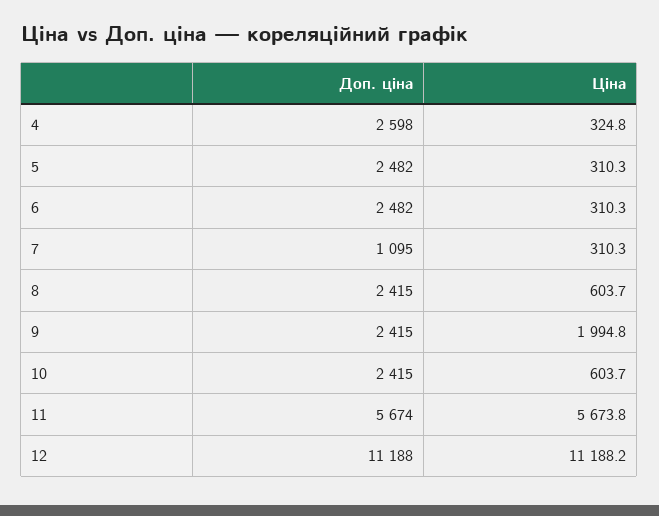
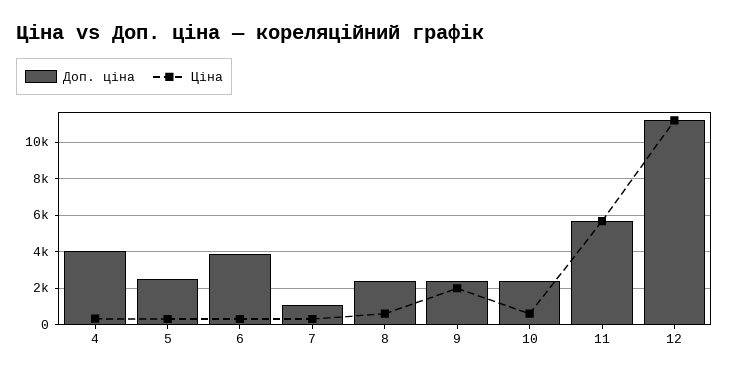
Доп. ціна, 4: 2598 -> 4000
Доп. ціна, 6: 2482 -> 4000

